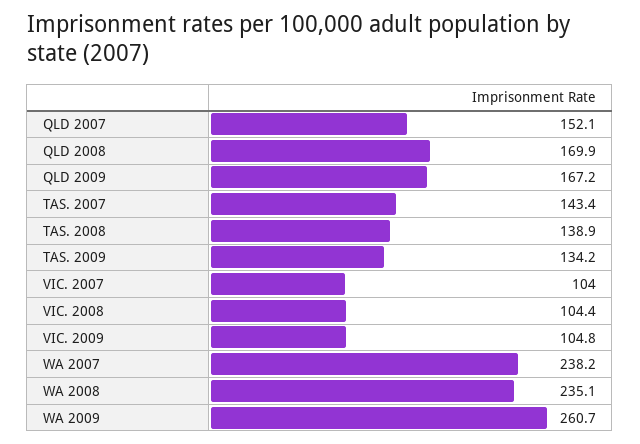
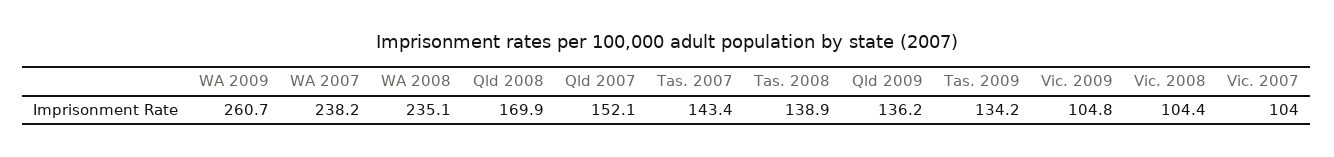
QLD 2009: 167.2 -> 136.2

